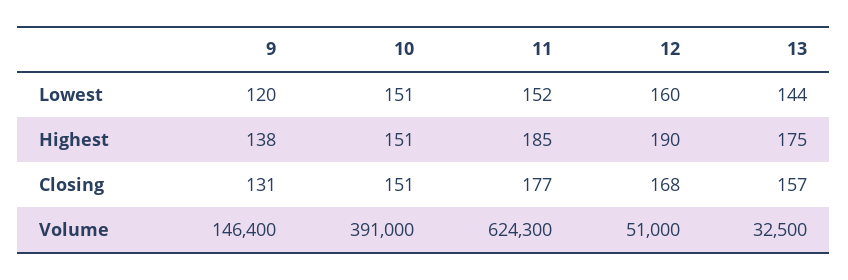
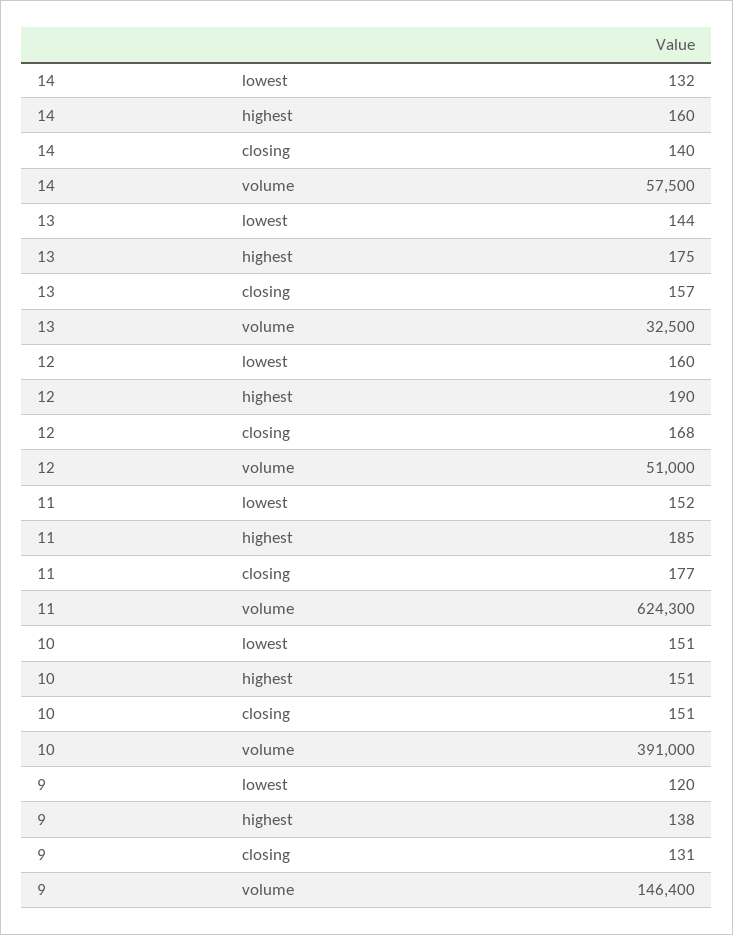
14, Lowest: none -> 132
14, Highest: none -> 160
14, Closing: none -> 140
14, Volume: none -> 57500

